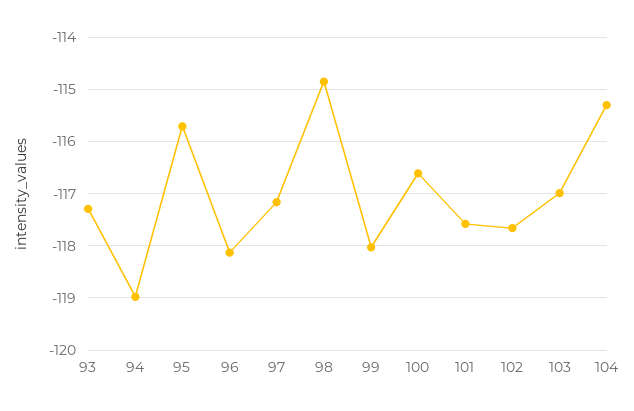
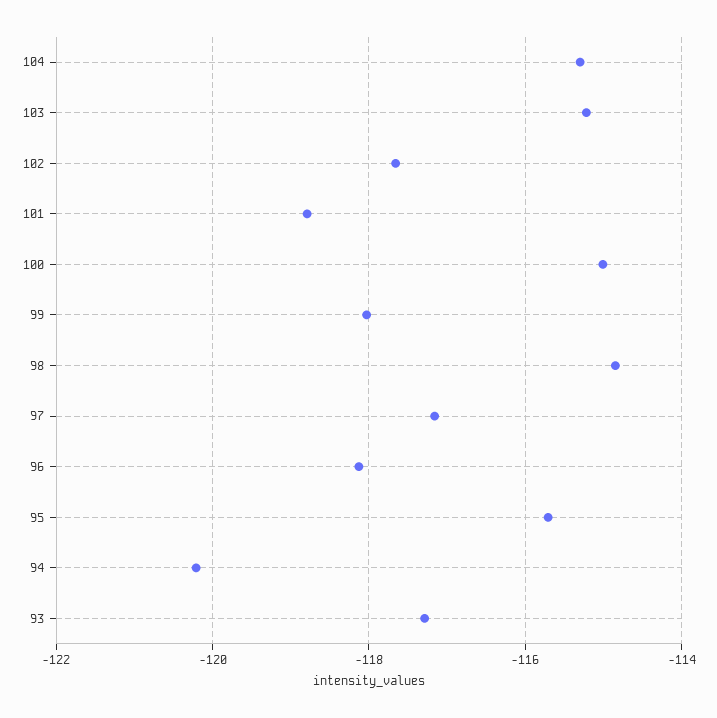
94: -119 -> -120.2
100: -116.6 -> -115
101: -117.6 -> -118.8
103: -117 -> -115.2

